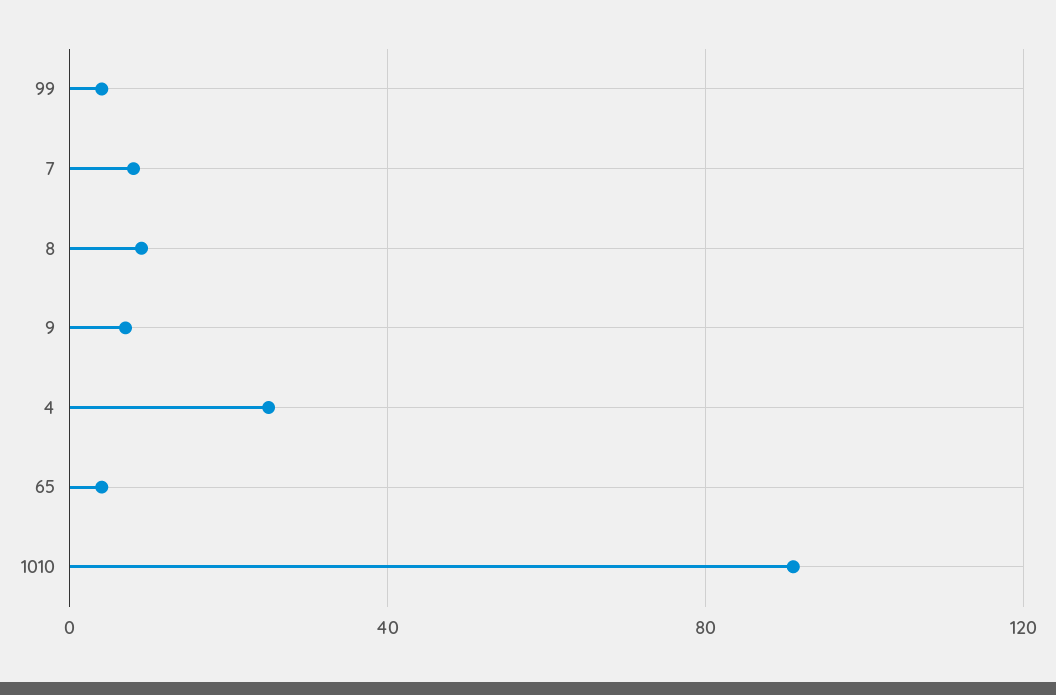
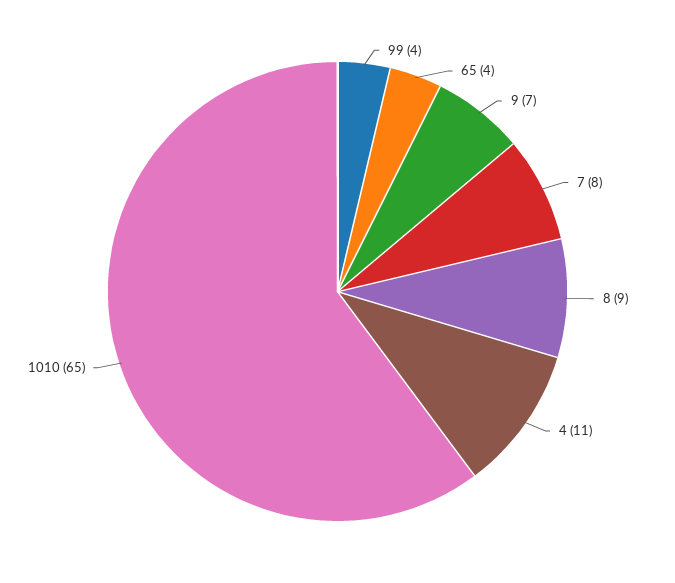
4: 25 -> 11
1010: 90 -> 65

